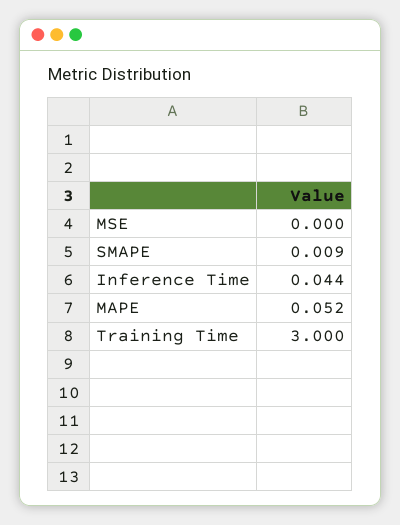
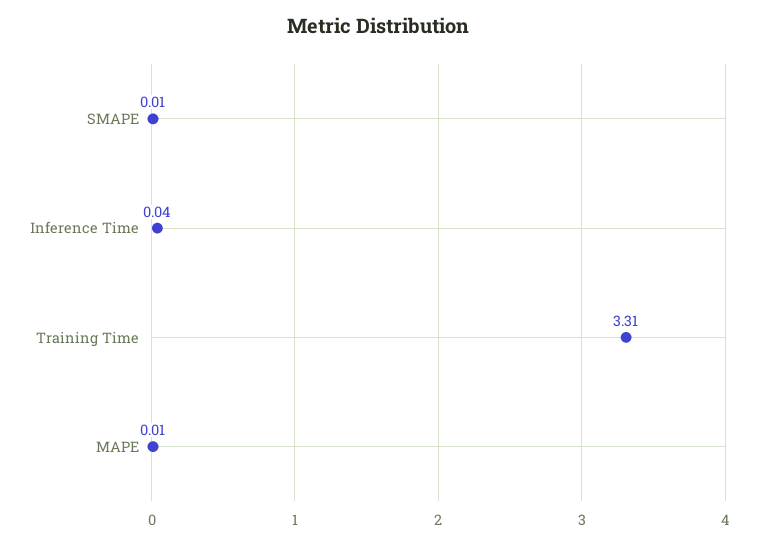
MSE: 0 -> none
MAPE: 0.052 -> 0.01
Training Time: 3 -> 3.31

